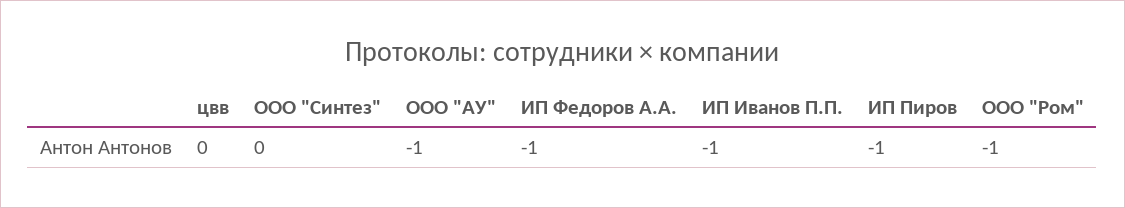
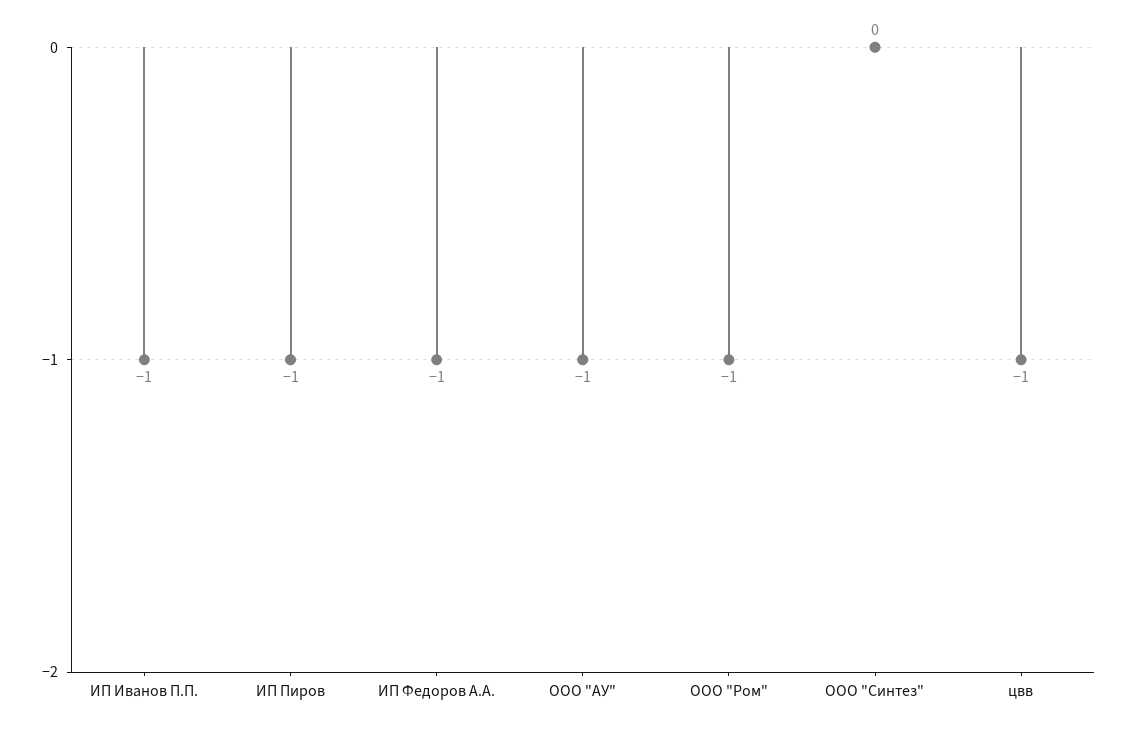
цвв: 0 -> -1

